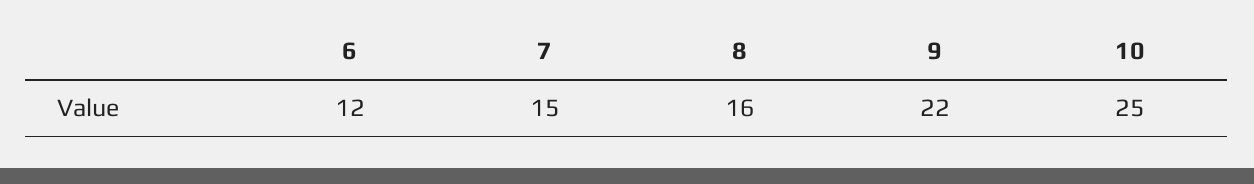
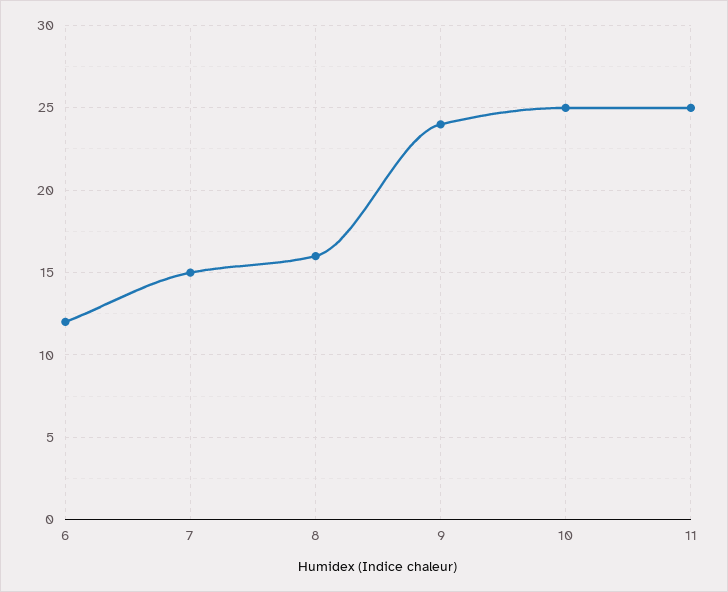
9: 22 -> 24
11: none -> 25

